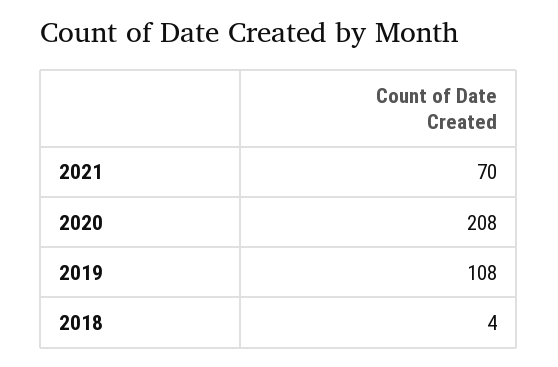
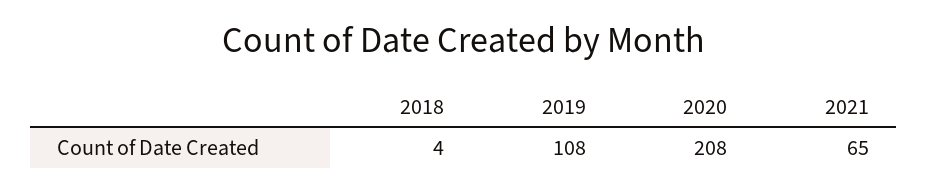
2021: 70 -> 65

